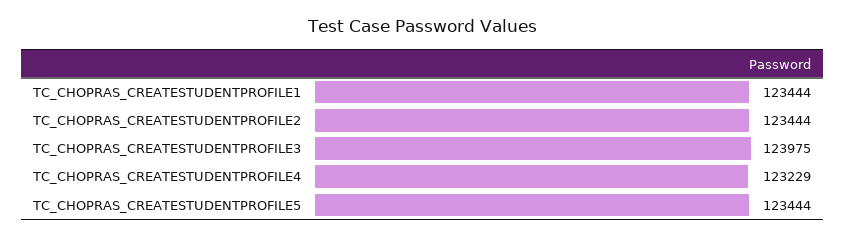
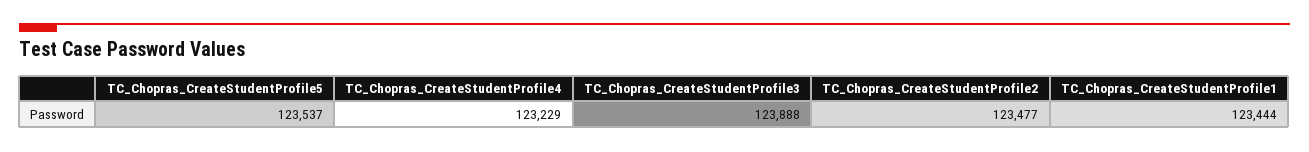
TC_CHOPRAS_CREATESTUDENTPROFILE2: 123444 -> 123477
TC_CHOPRAS_CREATESTUDENTPROFILE3: 123975 -> 123888
TC_CHOPRAS_CREATESTUDENTPROFILE5: 123444 -> 123537

